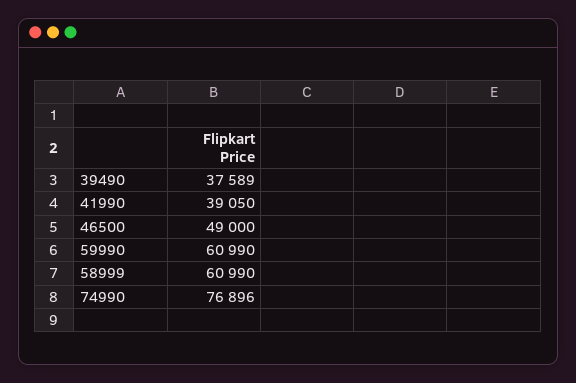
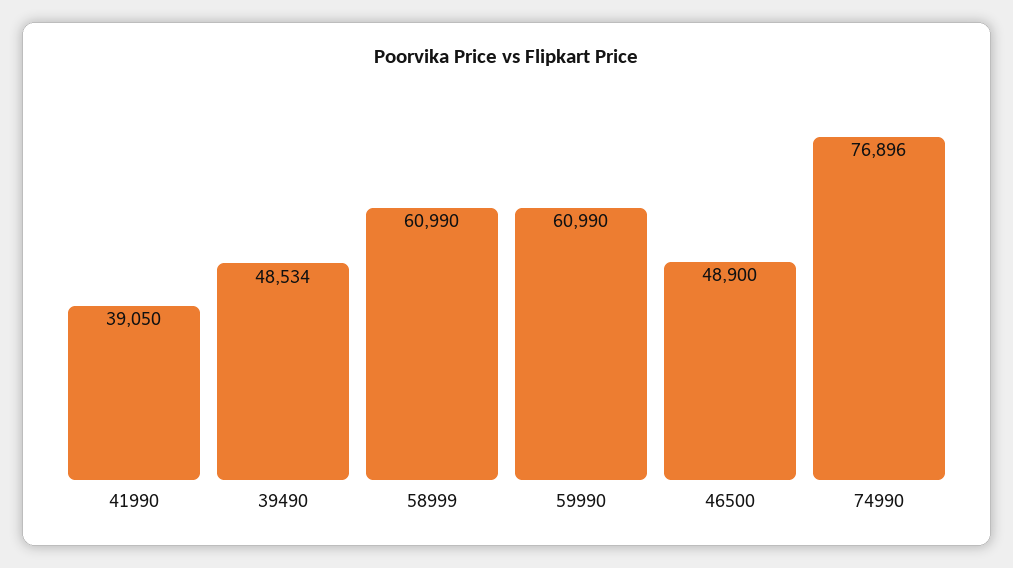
39490: 37589 -> 48534
46500: 49000 -> 48900

